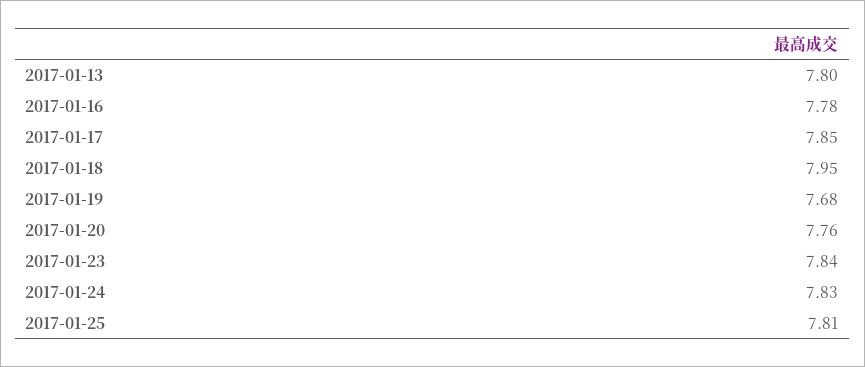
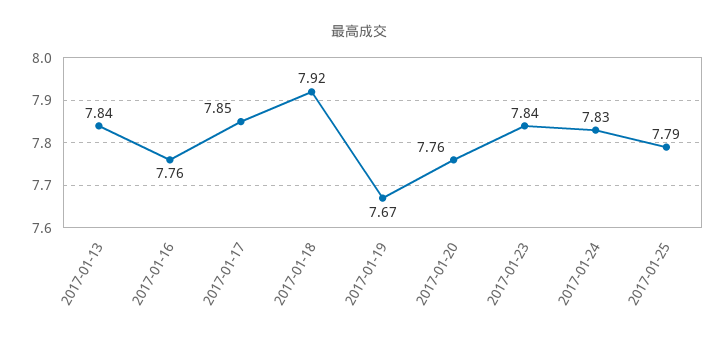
2017-01-13: 7.8 -> 7.84
2017-01-16: 7.78 -> 7.76
2017-01-18: 7.95 -> 7.92
2017-01-19: 7.68 -> 7.67
2017-01-25: 7.81 -> 7.79

